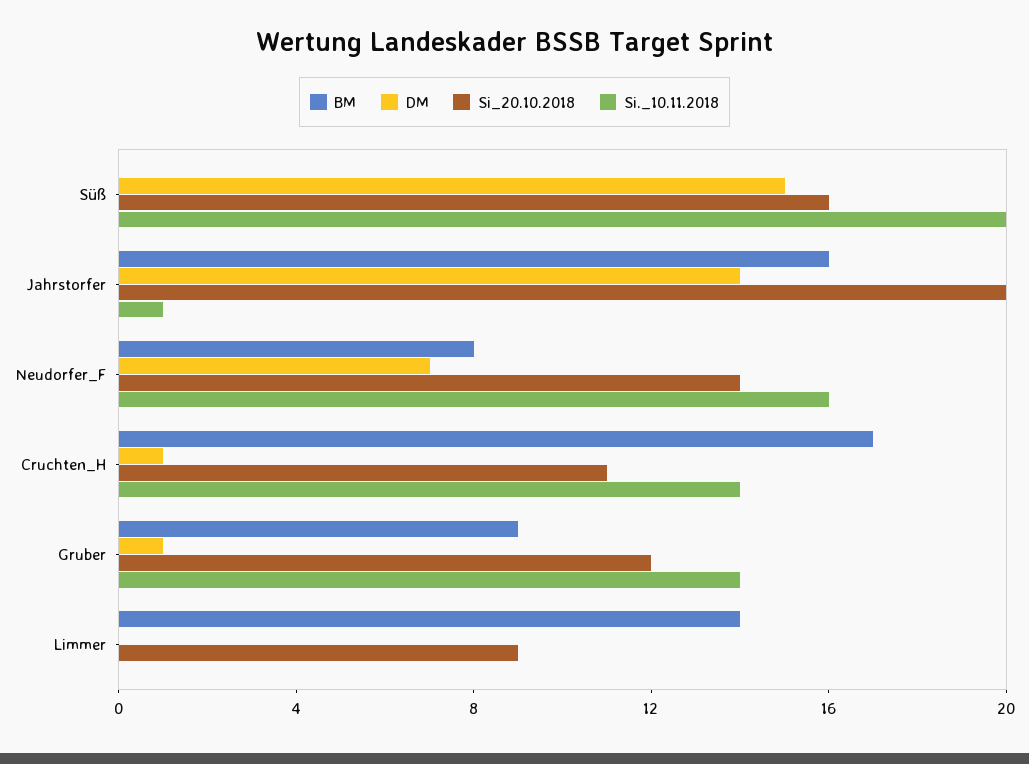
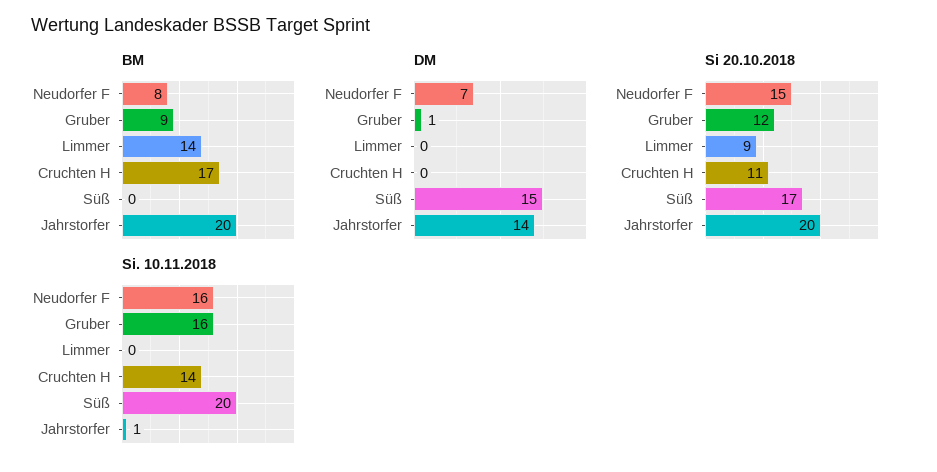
Si_20.10.2018, Süß: 16 -> 17
BM, Jahrstorfer: 16 -> 20
Si_20.10.2018, Neudorfer_F: 14 -> 15
DM, Cruchten_H: 1 -> 0
Si._10.11.2018, Gruber: 14 -> 16

